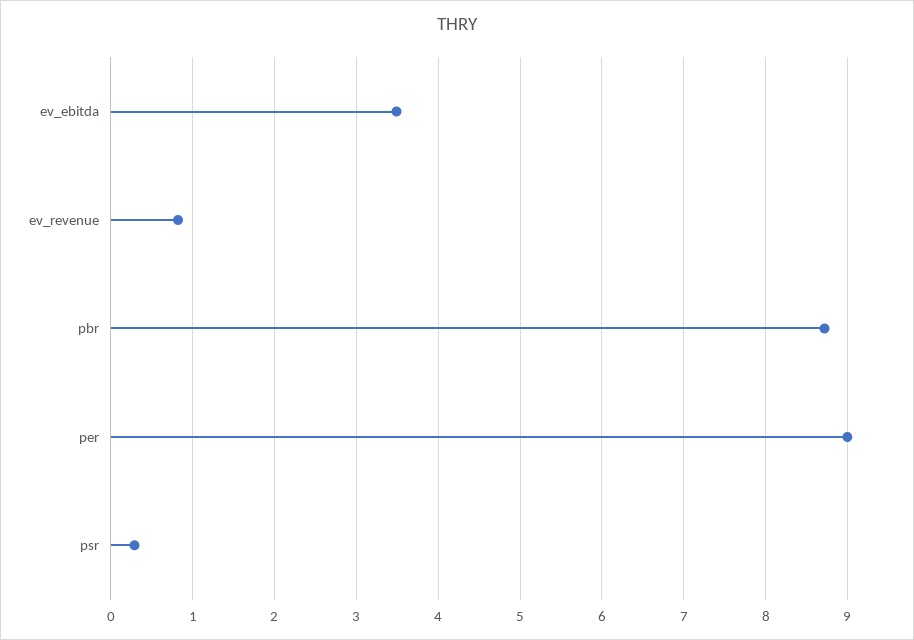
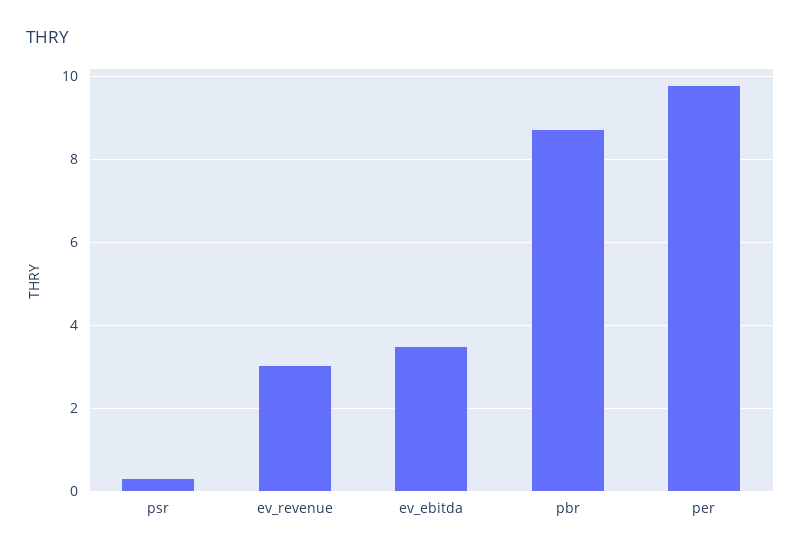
ev_revenue: 0.8 -> 3
per: 9 -> 9.8

